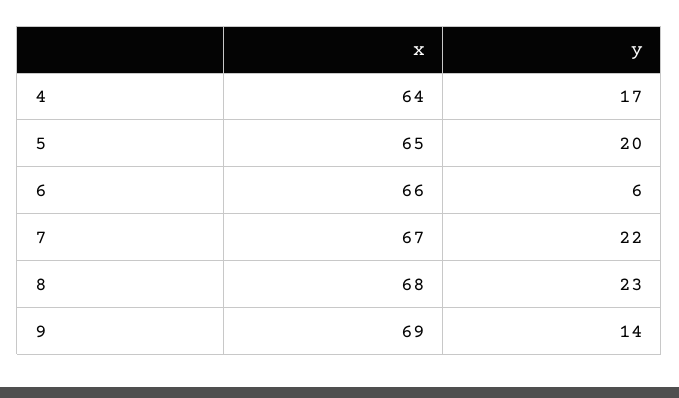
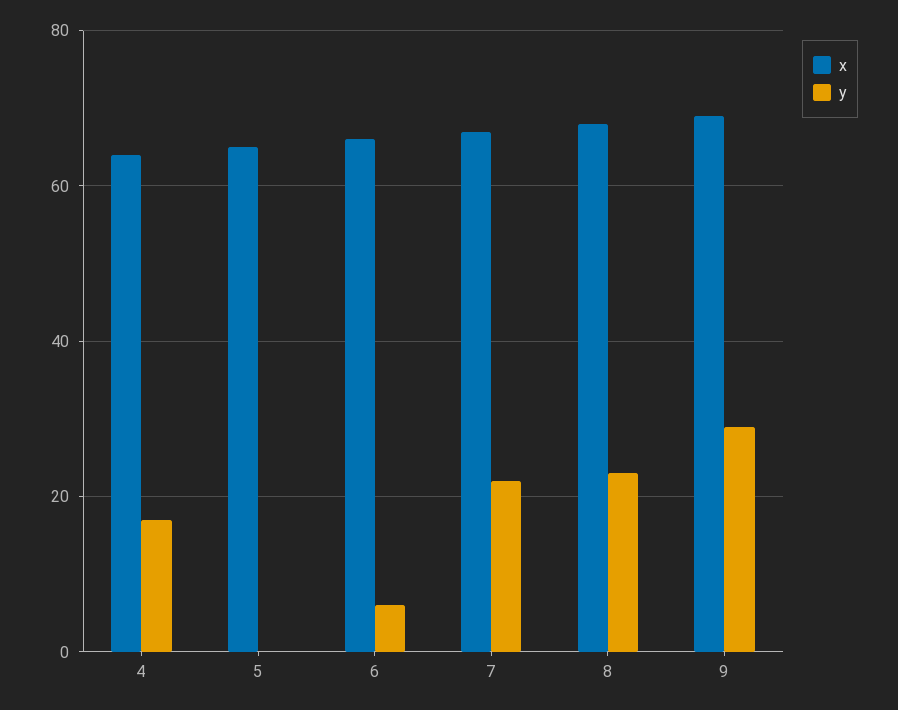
y, 5: 20 -> 0
y, 9: 14 -> 30

